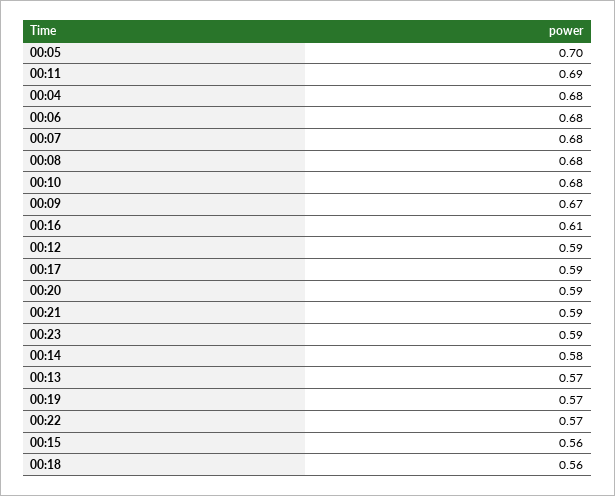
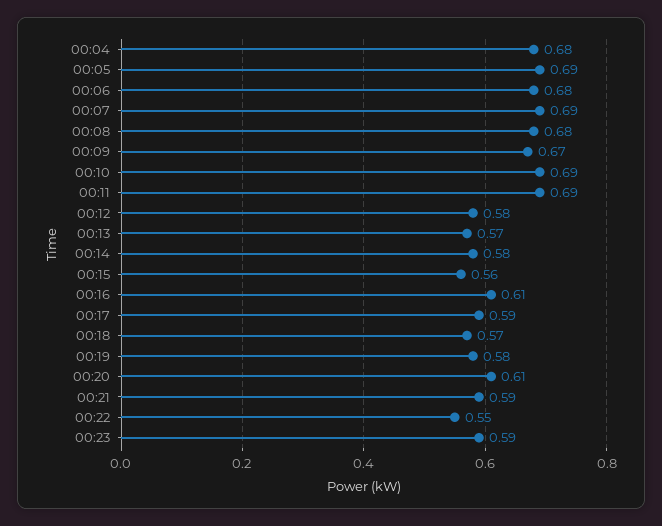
00:05: 0.7 -> 0.69
00:07: 0.68 -> 0.69
00:10: 0.68 -> 0.69
00:12: 0.59 -> 0.58
00:20: 0.59 -> 0.61
00:19: 0.57 -> 0.58
00:22: 0.57 -> 0.55
00:18: 0.56 -> 0.57

